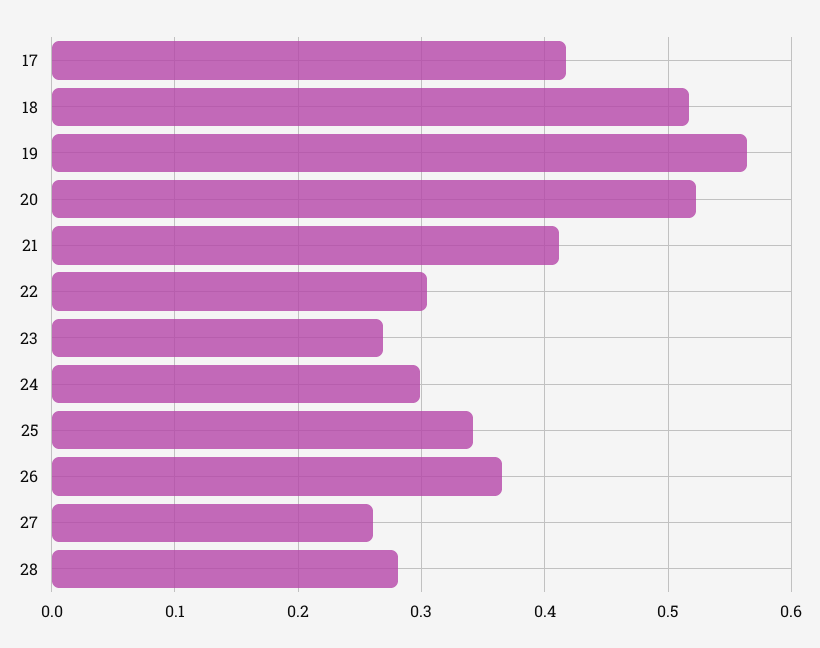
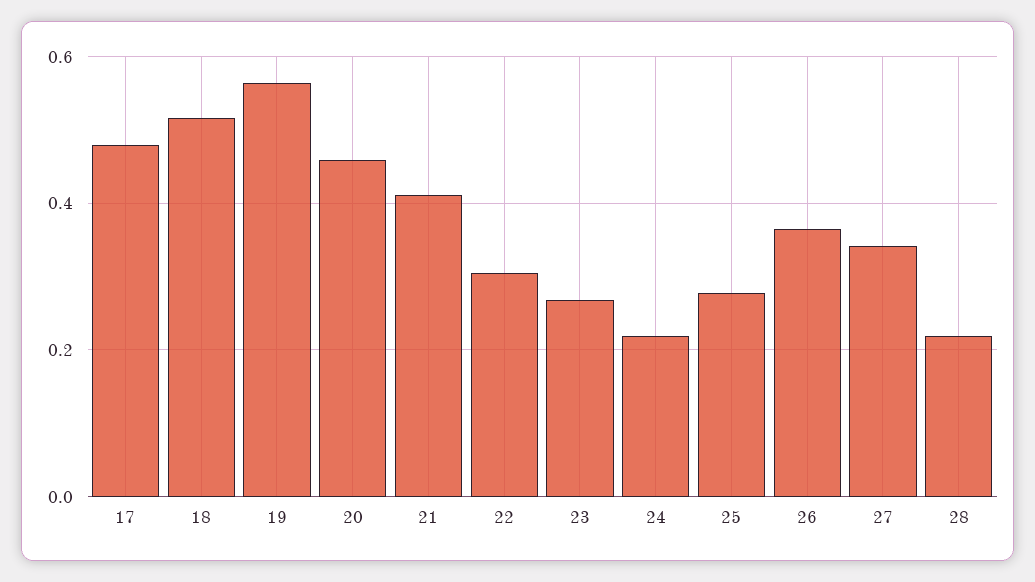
17: 0.42 -> 0.48
20: 0.52 -> 0.46
24: 0.3 -> 0.22
25: 0.34 -> 0.28
27: 0.26 -> 0.34
28: 0.28 -> 0.22

